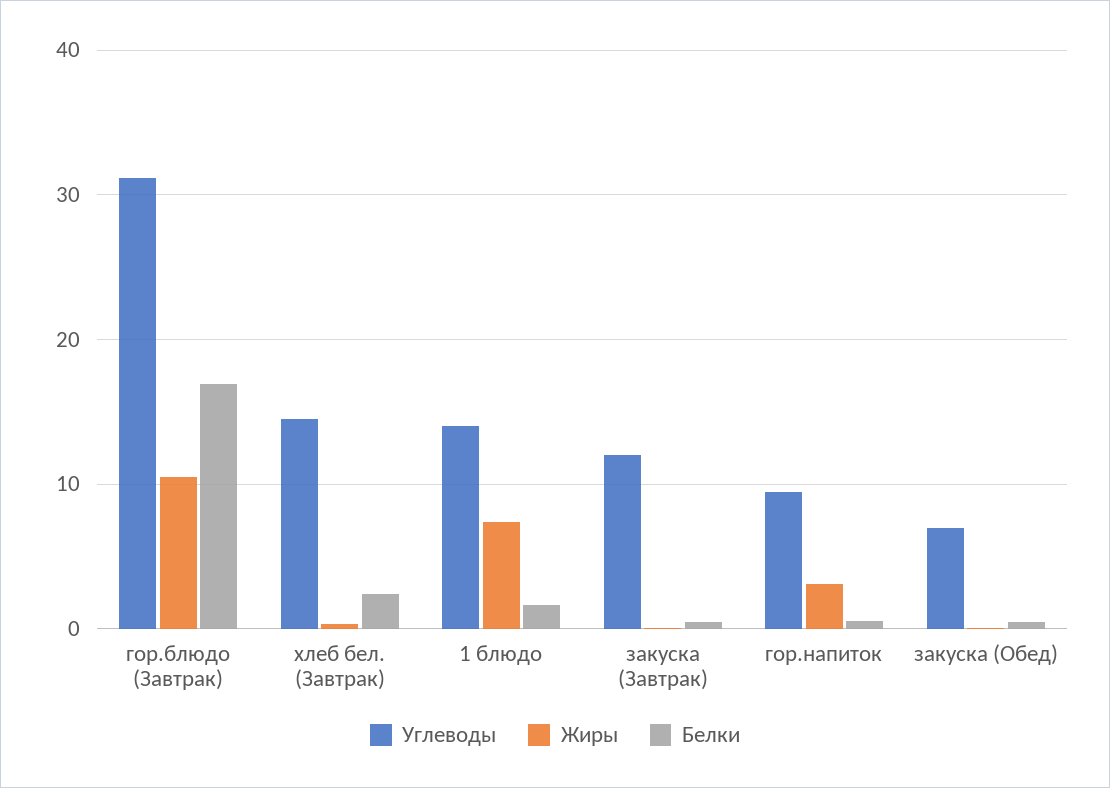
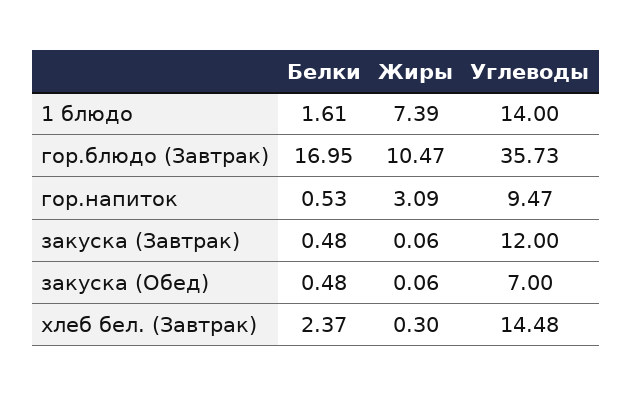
Углеводы, гор.блюдо (Завтрак): 31 -> 35.73

